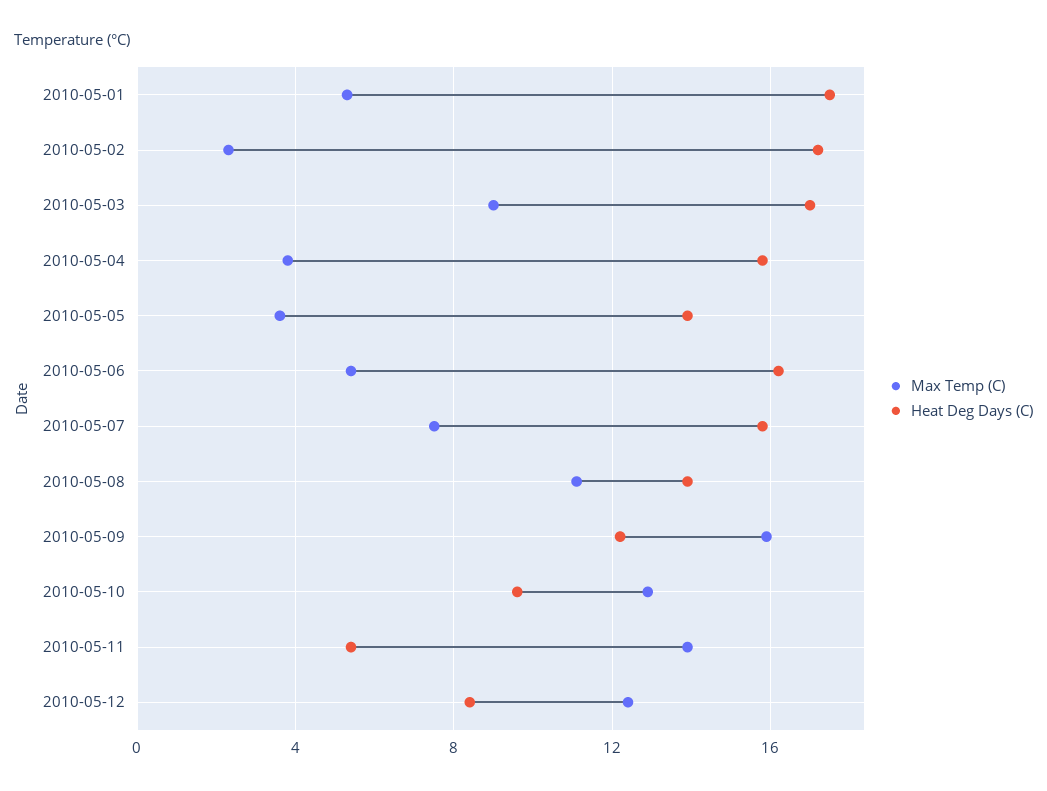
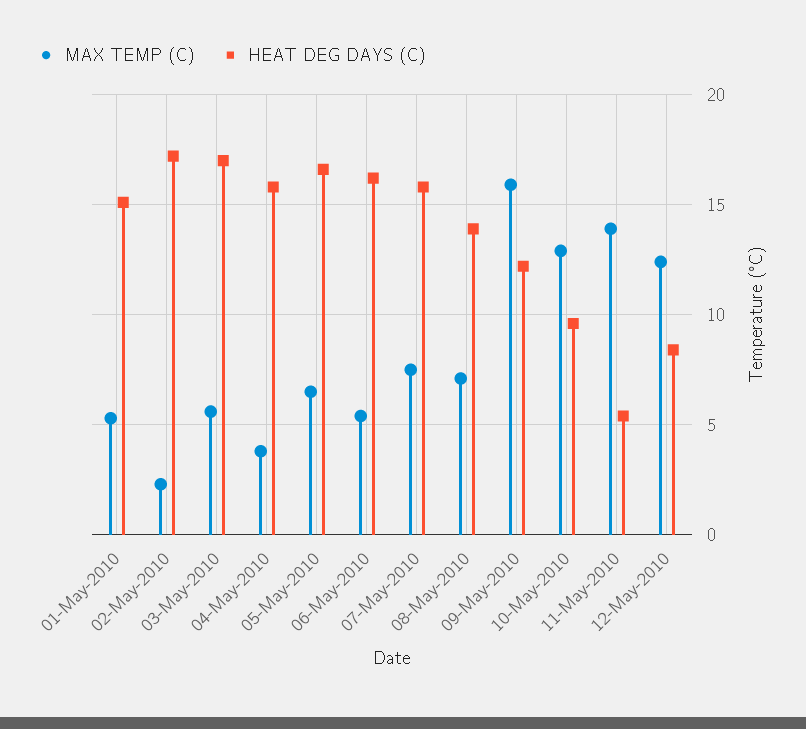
Heat Deg Days (C), 2010-05-01: 17.5 -> 15
Max Temp (C), 2010-05-03: 9 -> 5.5
Max Temp (C), 2010-05-05: 3.5 -> 6.5
Heat Deg Days (C), 2010-05-05: 14 -> 16.5
Max Temp (C), 2010-05-08: 11 -> 7

